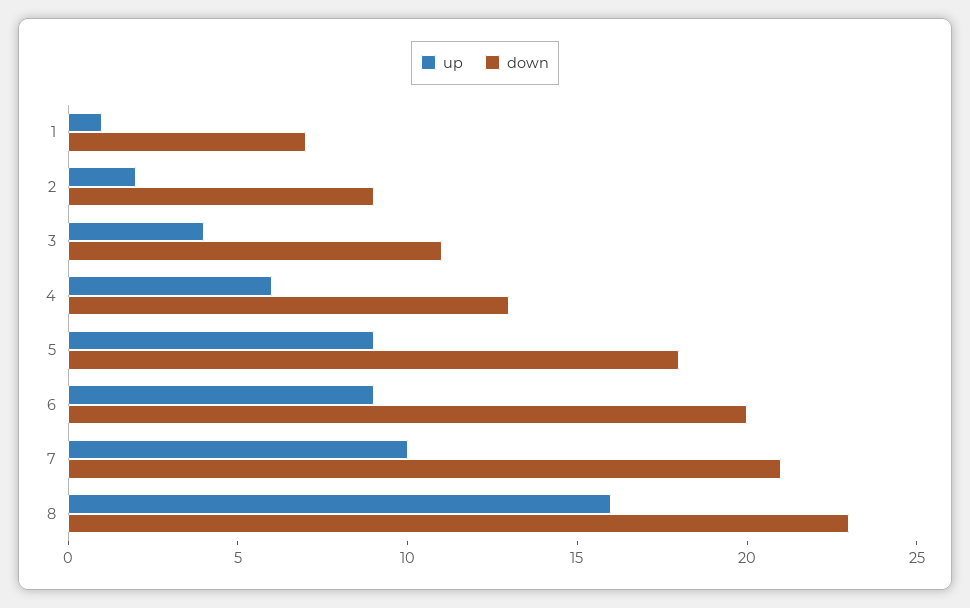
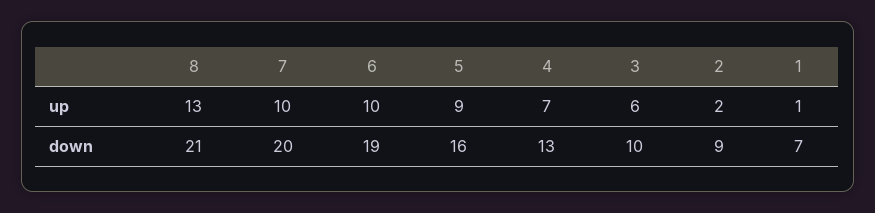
up, 3: 4 -> 6
down, 3: 11 -> 10
up, 4: 6 -> 7
down, 5: 18 -> 16
up, 6: 9 -> 10
down, 6: 20 -> 19
down, 7: 21 -> 20
up, 8: 16 -> 13
down, 8: 23 -> 21

